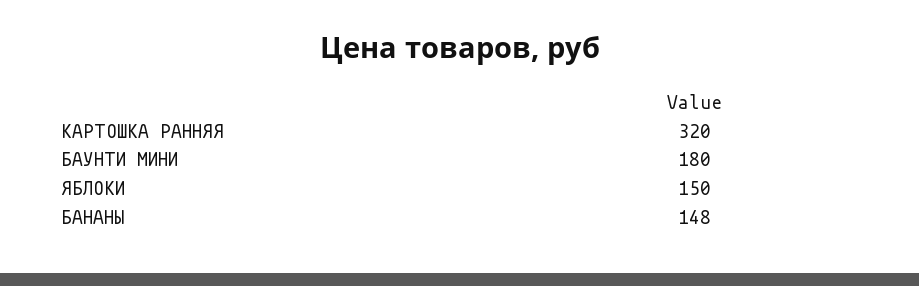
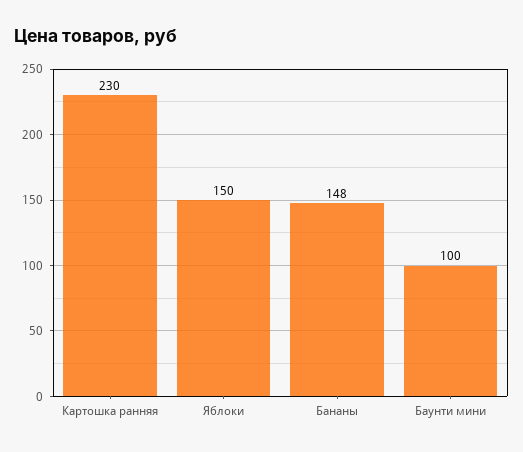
КАРТОШКА РАННЯЯ: 320 -> 230
БАУНТИ МИНИ: 180 -> 100

